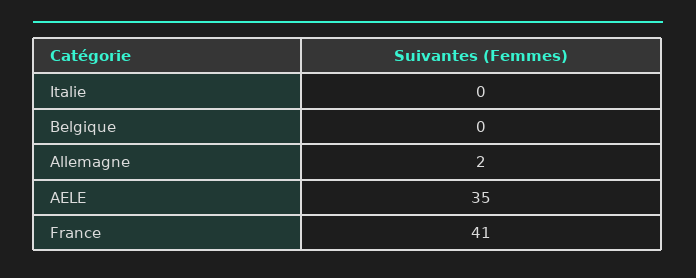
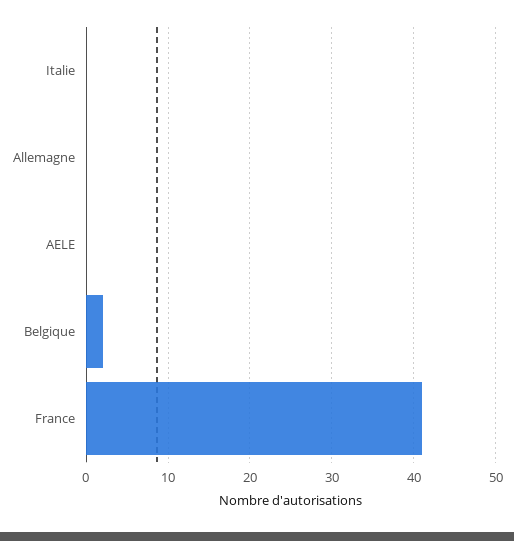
Belgique: 0 -> 2
Allemagne: 2 -> 0
AELE: 35 -> 0

